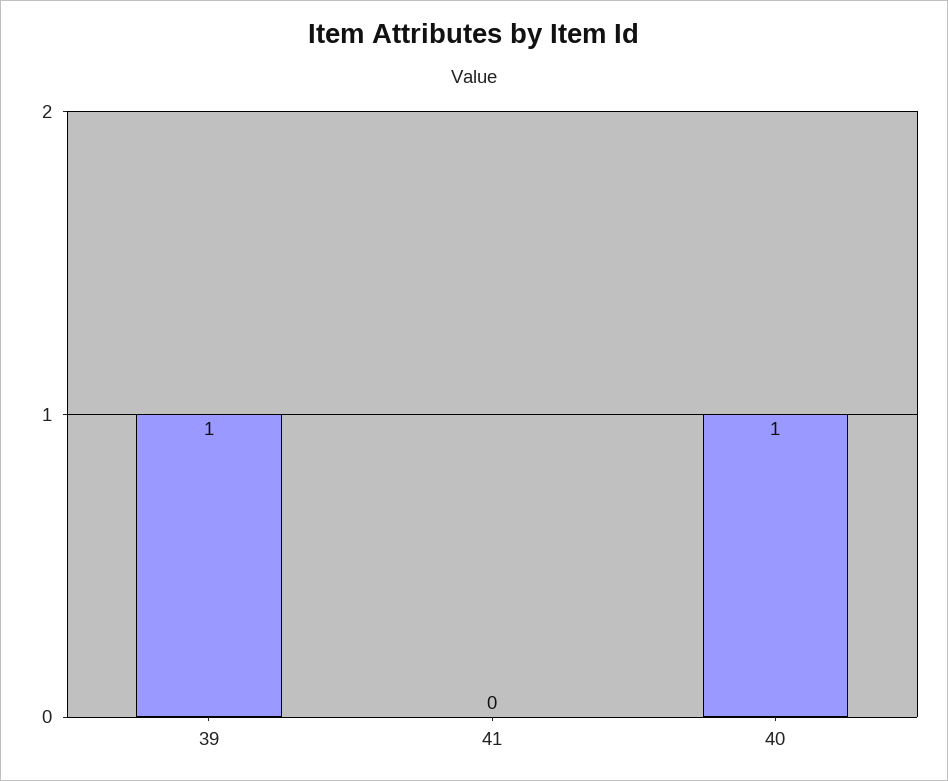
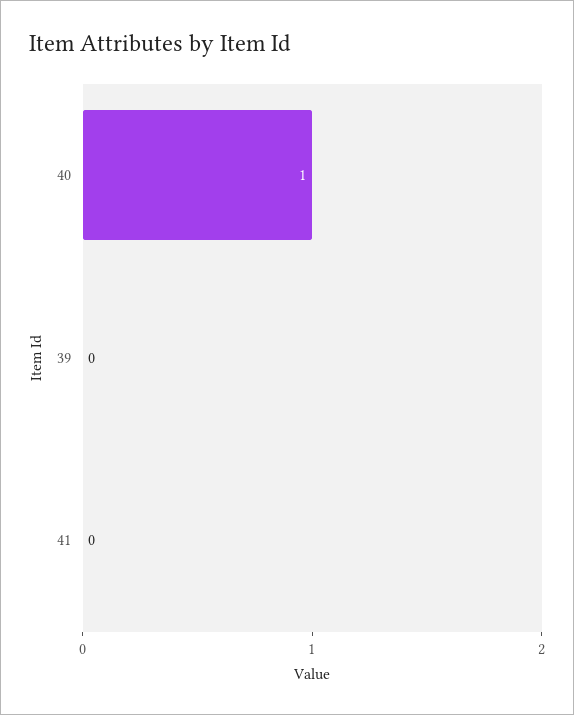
39: 1 -> 0

